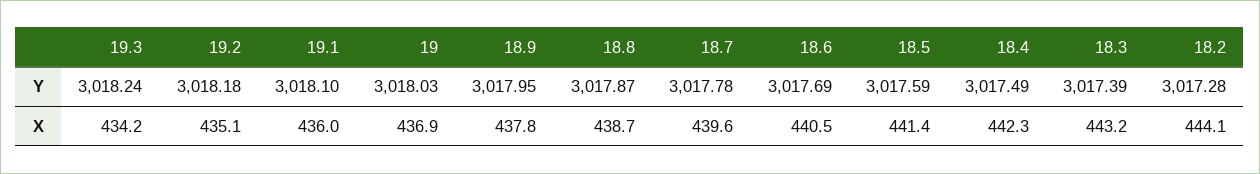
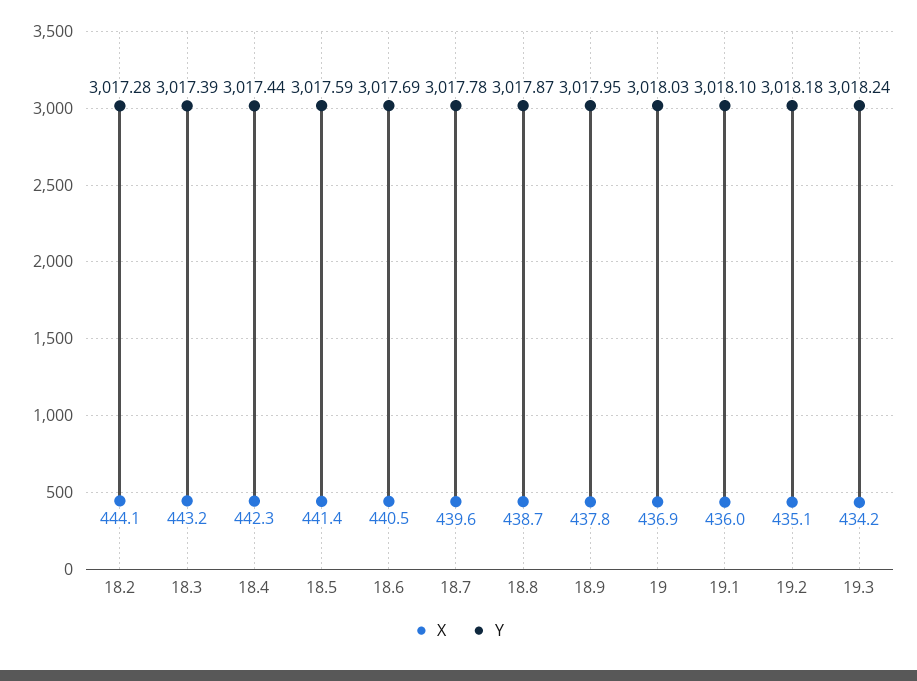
Y, 18.4: 3017.49 -> 3017.44

